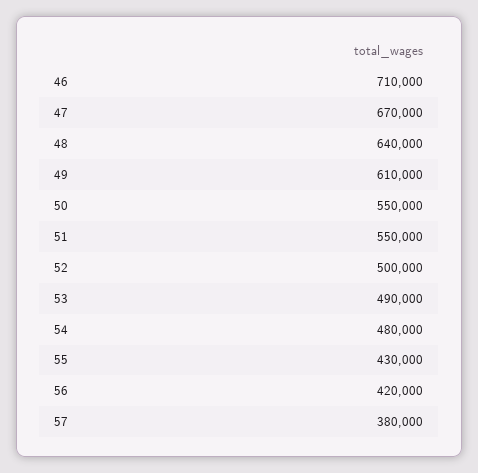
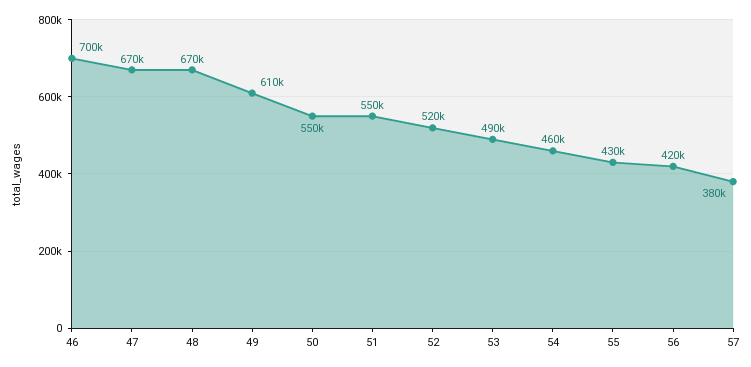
46: 710000 -> 700000
48: 640000 -> 670000
52: 500000 -> 520000
54: 480000 -> 460000

